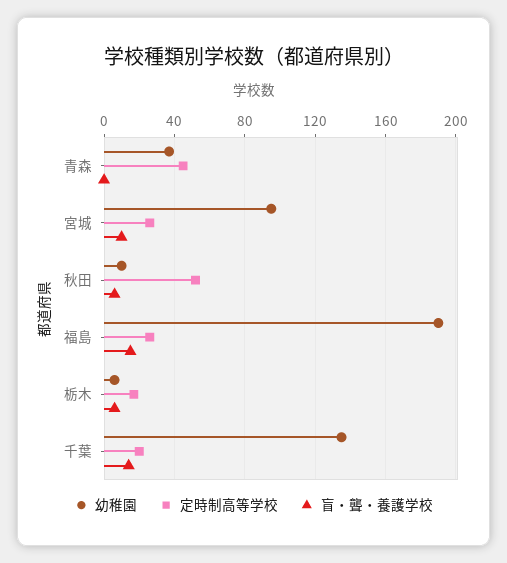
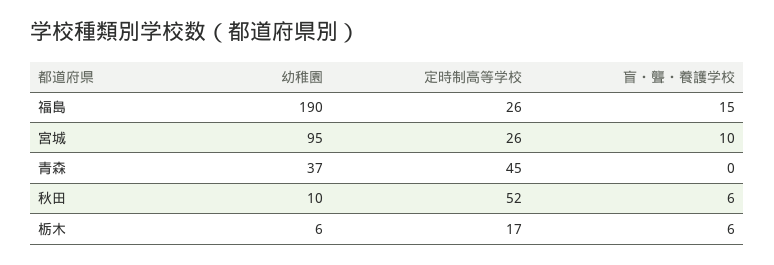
幼稚園, 千葉: 135 -> none
定時制高等学校, 千葉: 20 -> none
盲・聾・養護学校, 千葉: 15 -> none

